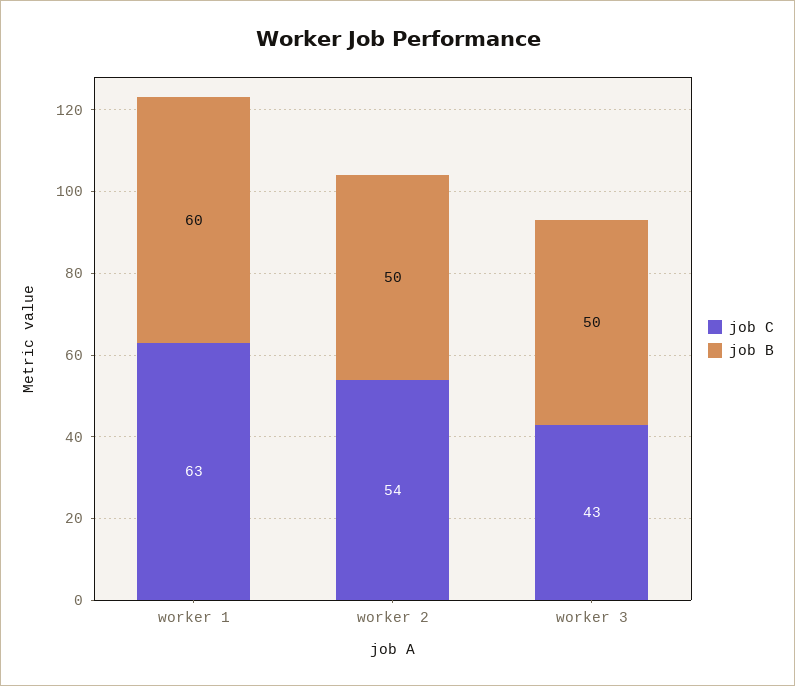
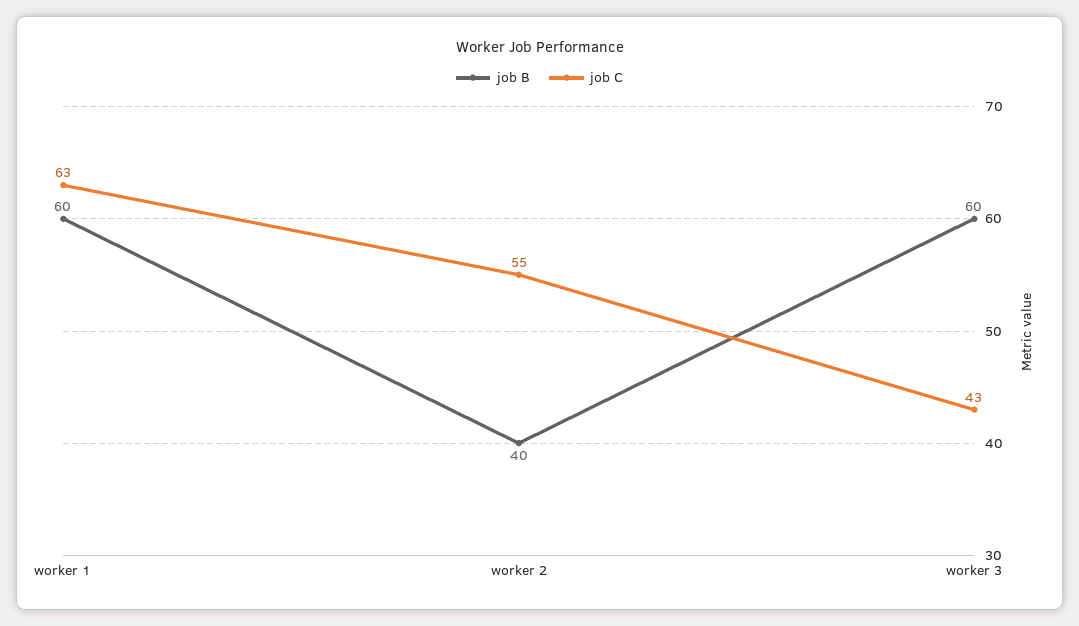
job C, worker 2: 54 -> 55
job B, worker 2: 50 -> 40
job B, worker 3: 50 -> 60

